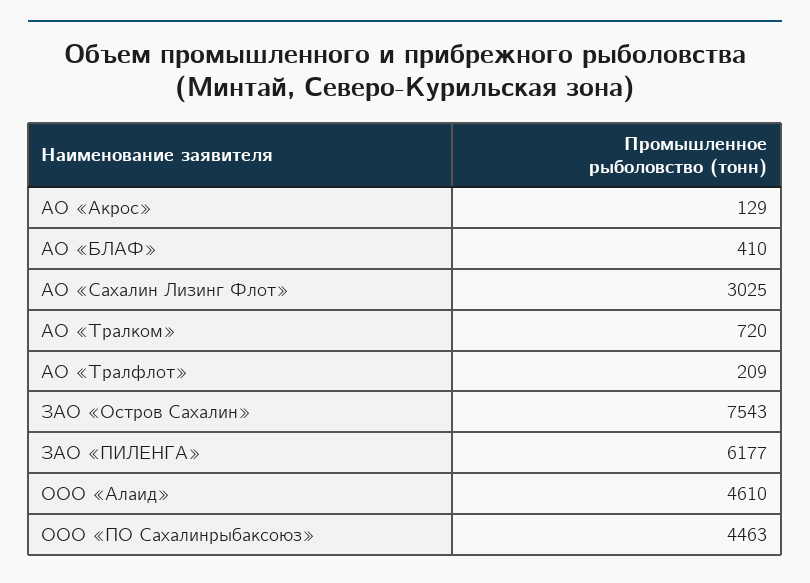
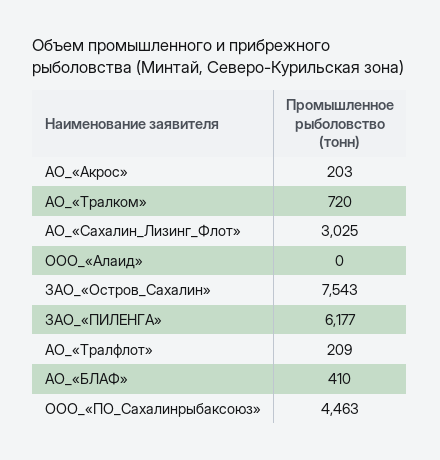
АО «Акрос»: 129 -> 203
ООО «Алаид»: 4610 -> 0

